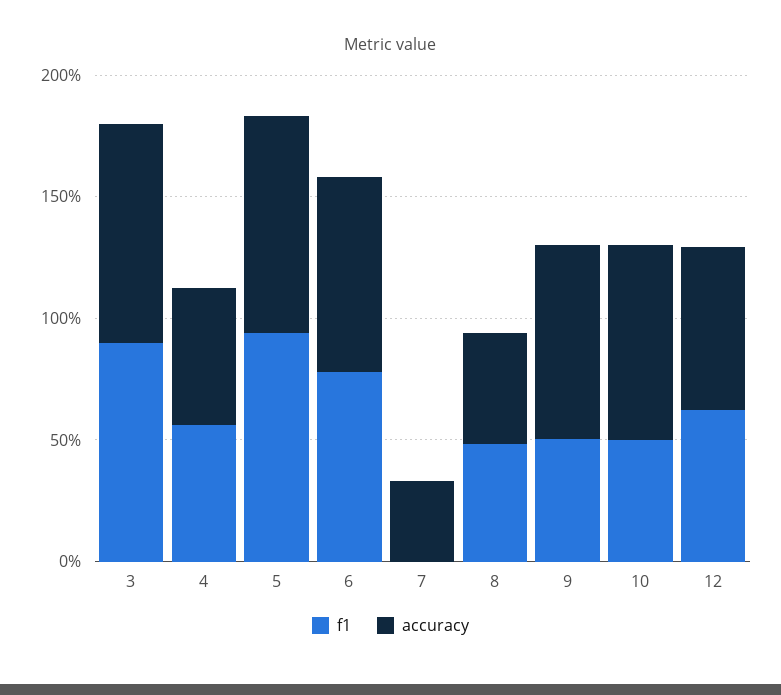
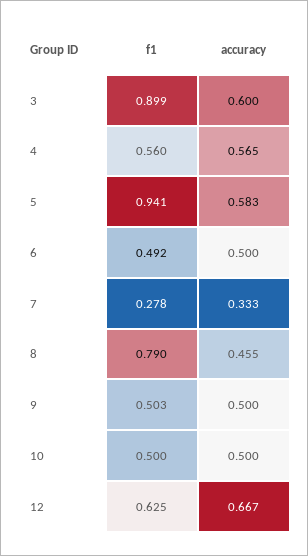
accuracy, 3: 0.9 -> 0.6
accuracy, 5: 0.9 -> 0.583
f1, 6: 0.8 -> 0.492
accuracy, 6: 0.8 -> 0.5
f1, 7: 0 -> 0.278
f1, 8: 0.5 -> 0.79
accuracy, 9: 0.8 -> 0.5
accuracy, 10: 0.8 -> 0.5

